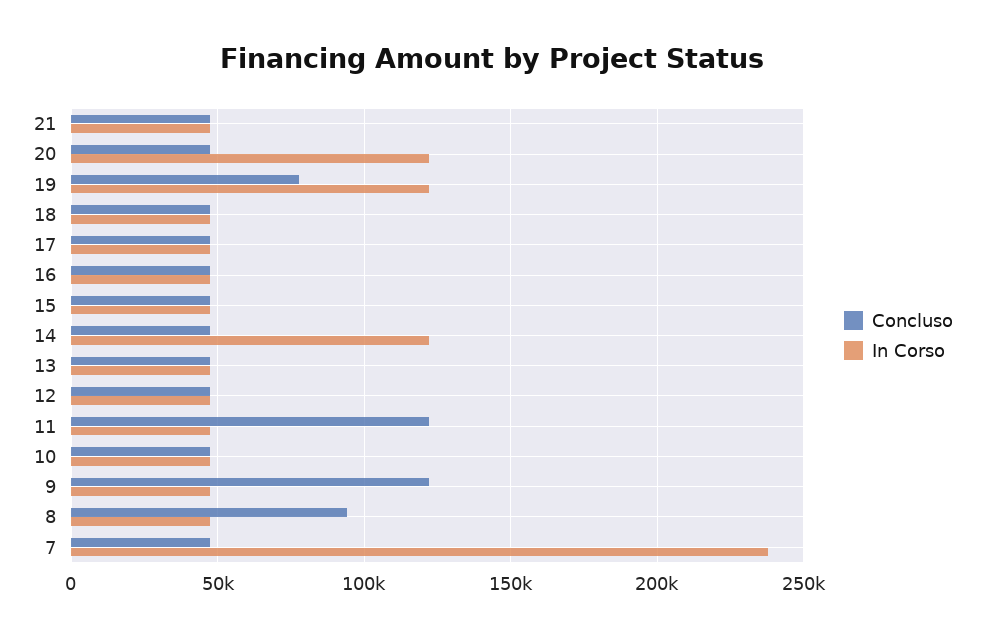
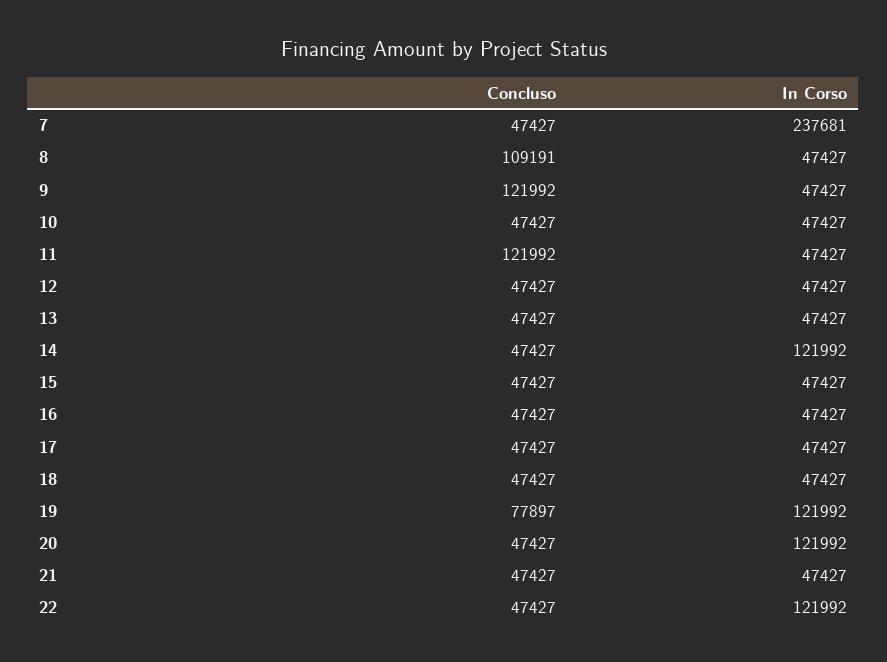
Concluso, 8: 95000 -> 109191
Concluso, 22: none -> 47427
In Corso, 22: none -> 121992

